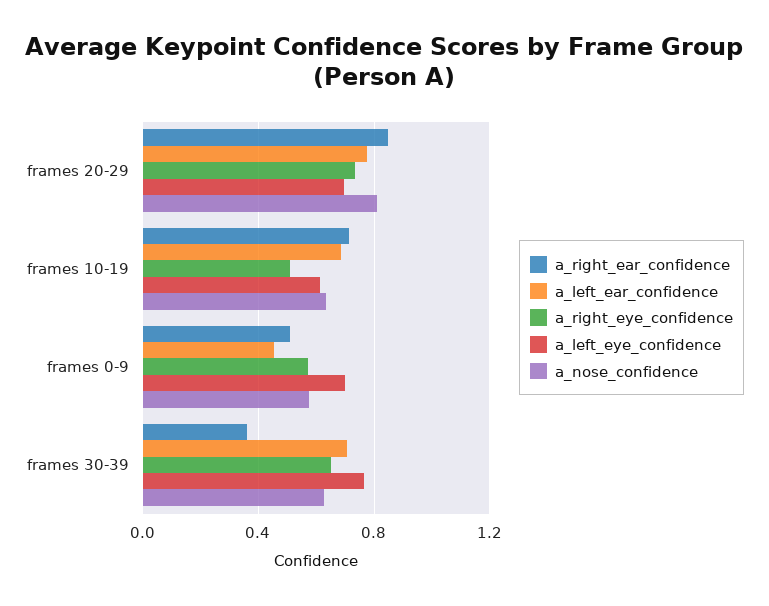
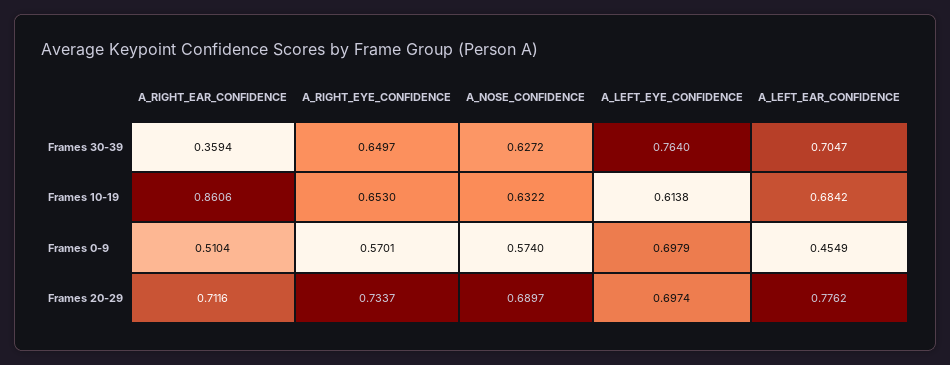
a_right_ear_confidence, frames 20-29: 0.85 -> 0.7116
a_nose_confidence, frames 20-29: 0.8 -> 0.6897
a_right_ear_confidence, frames 10-19: 0.7 -> 0.8606
a_right_eye_confidence, frames 10-19: 0.5 -> 0.653

